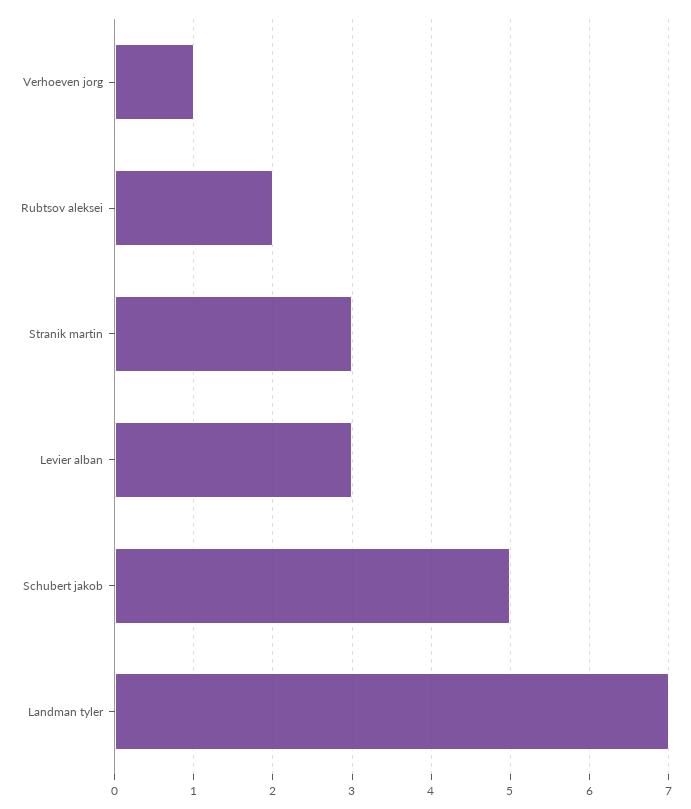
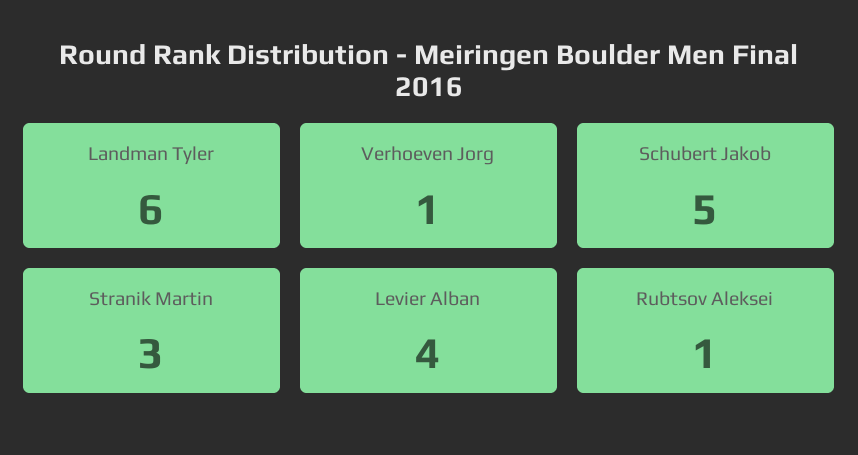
Rubtsov aleksei: 2 -> 1
Levier alban: 3 -> 4
Landman tyler: 7 -> 6

